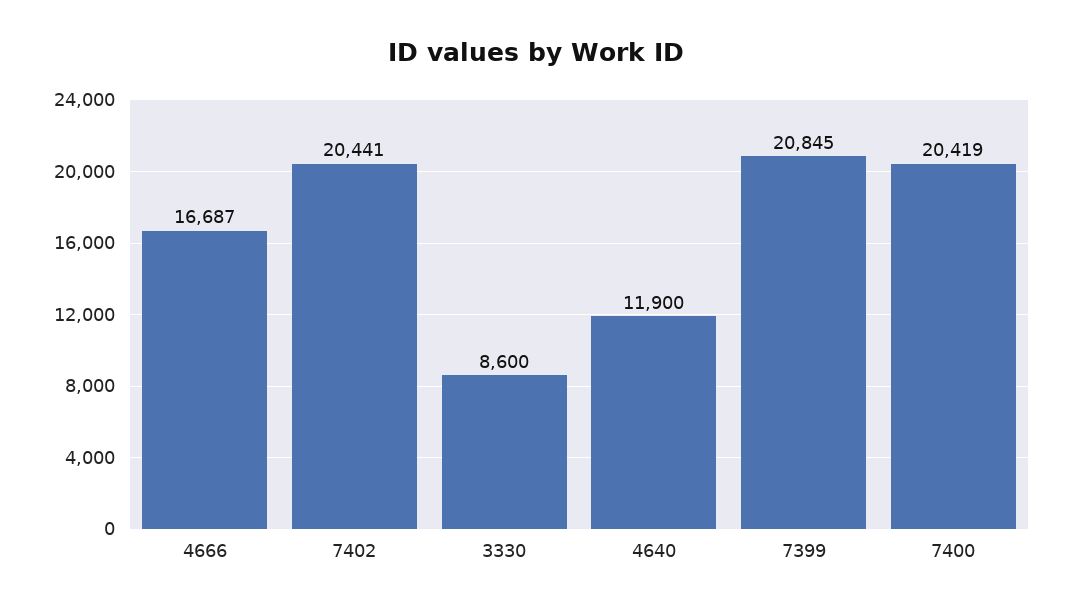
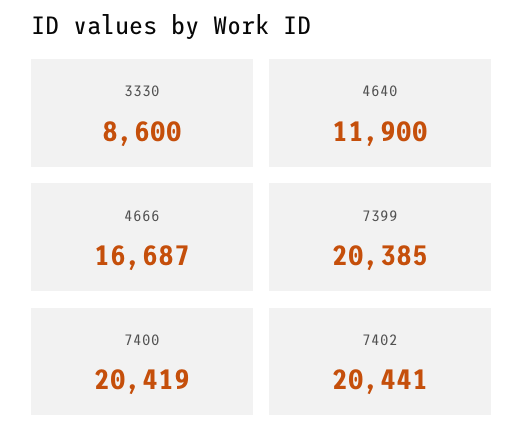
7399: 20845 -> 20385

